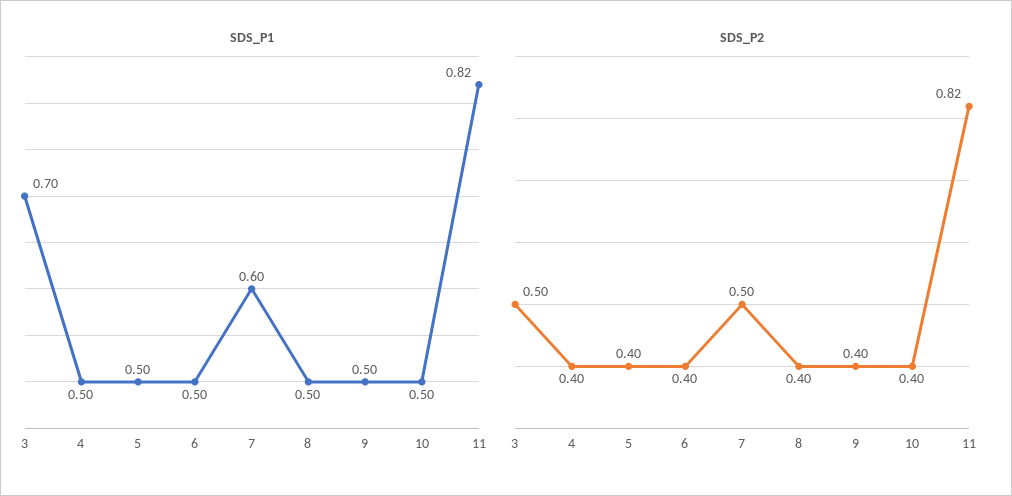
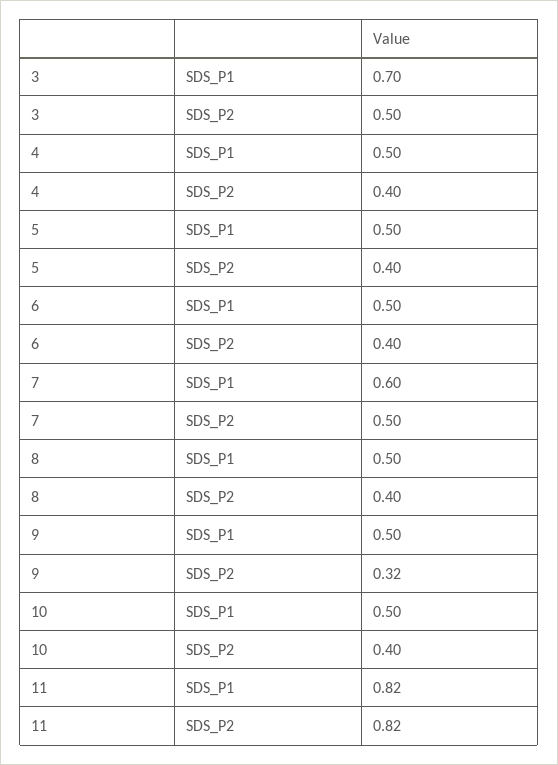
SDS_P2, 9: 0.4 -> 0.32

